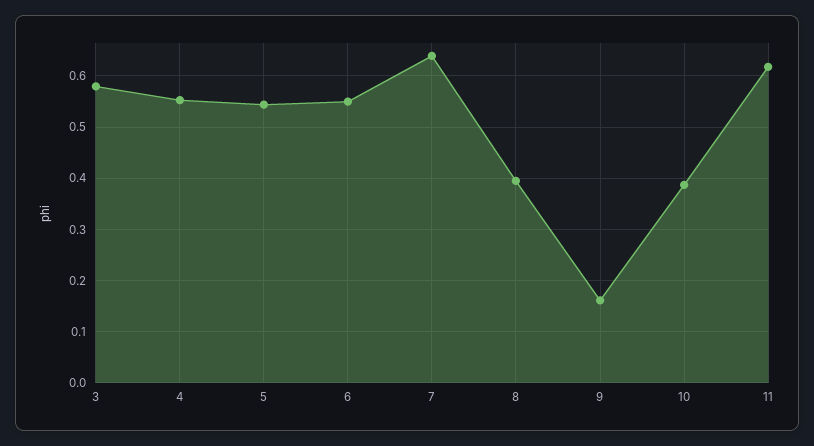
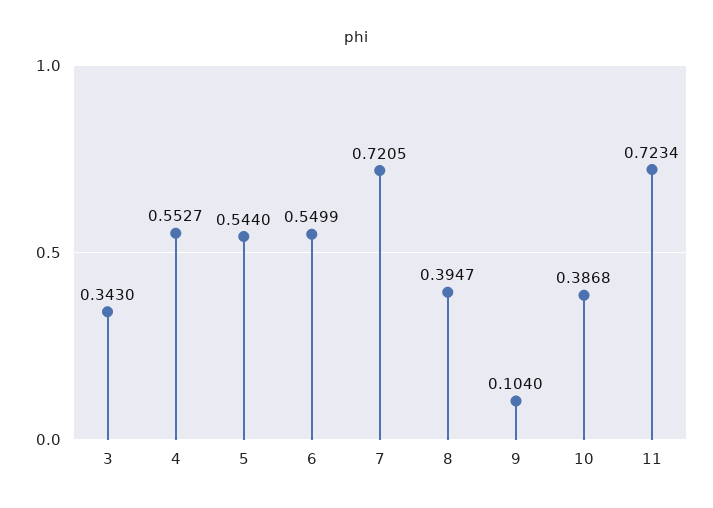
3: 0.58 -> 0.343
7: 0.64 -> 0.7205
9: 0.16 -> 0.104
11: 0.62 -> 0.7234

